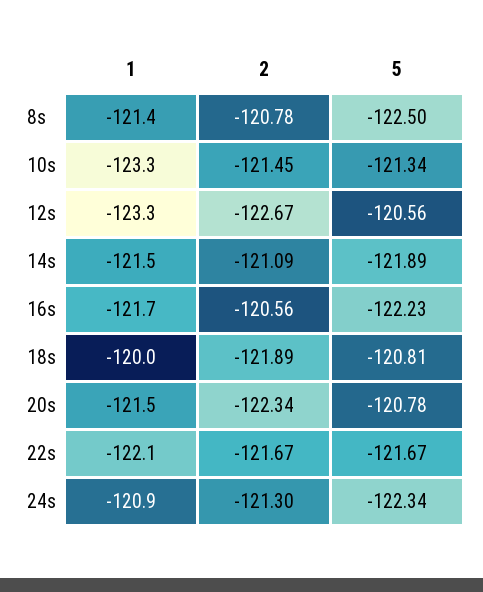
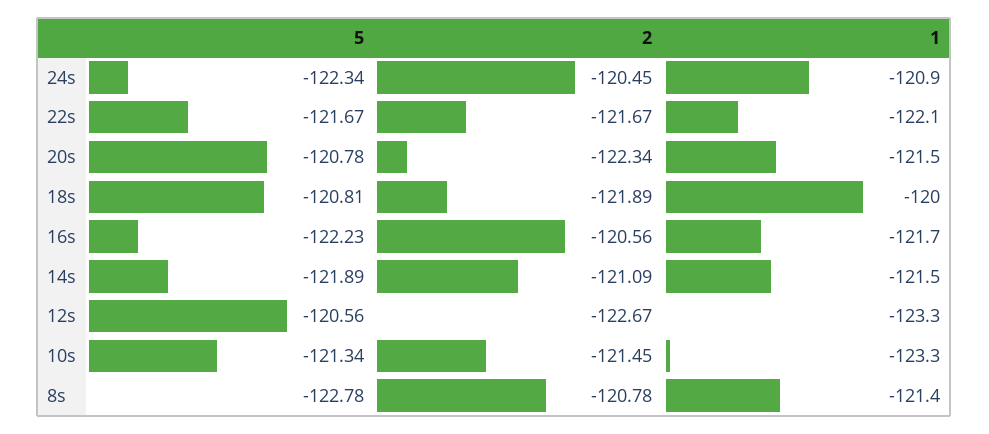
5, 8s: -122.5 -> -122.78
2, 24s: -121.3 -> -120.45

